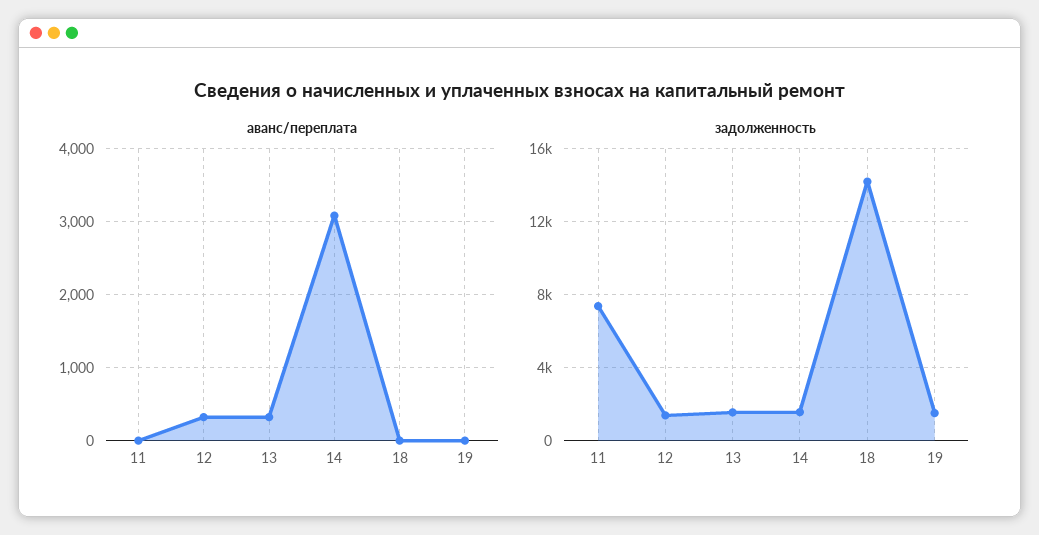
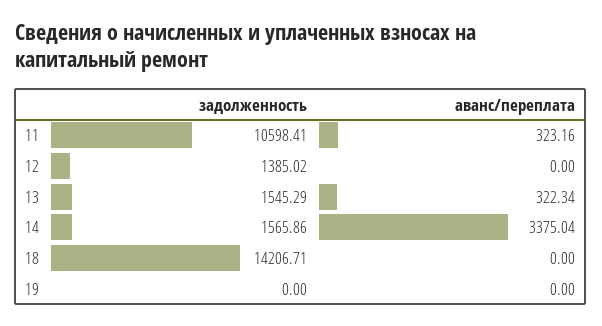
аванс/переплата, 11: 0 -> 323.16
аванс/переплата, 12: 300 -> 0
аванс/переплата, 14: 3100 -> 3375.04
задолженность, 11: 7500 -> 10598.41
задолженность, 19: 1500 -> 0

